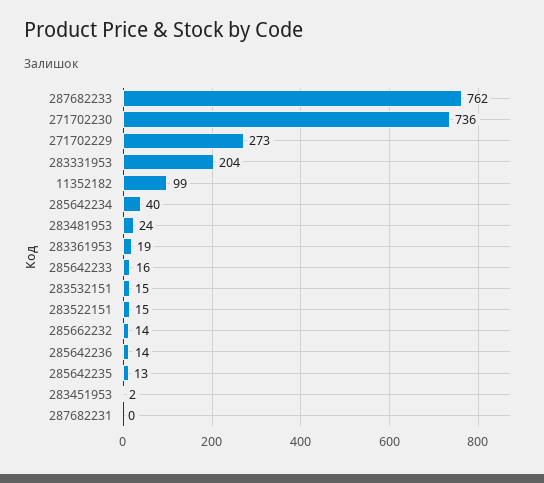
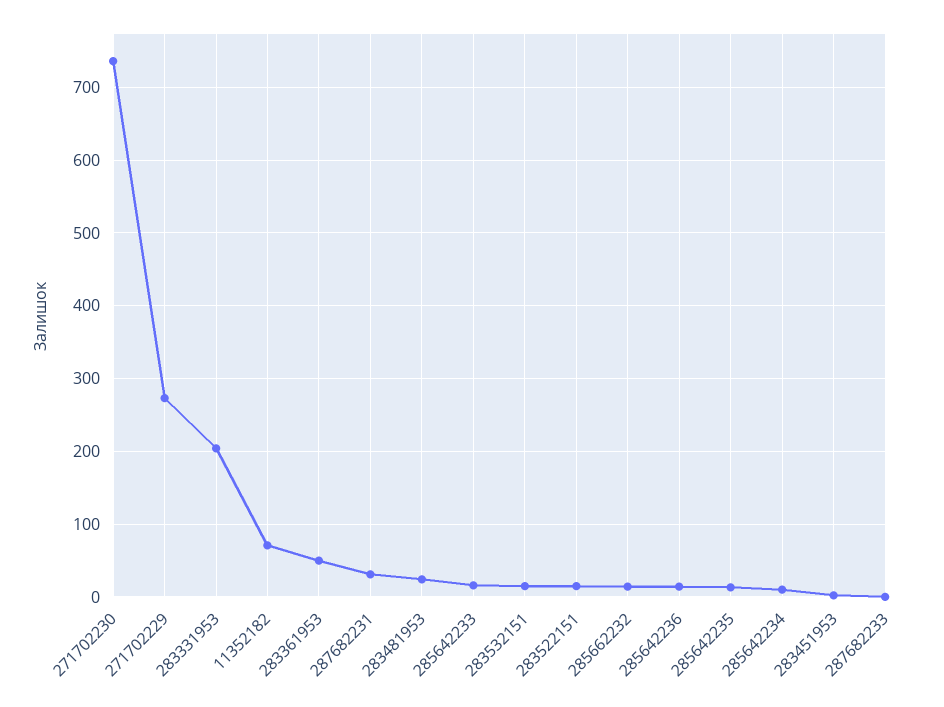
287682233: 762 -> 0
11352182: 99 -> 70
285642234: 40 -> 10
283361953: 19 -> 50
287682231: 0 -> 30

